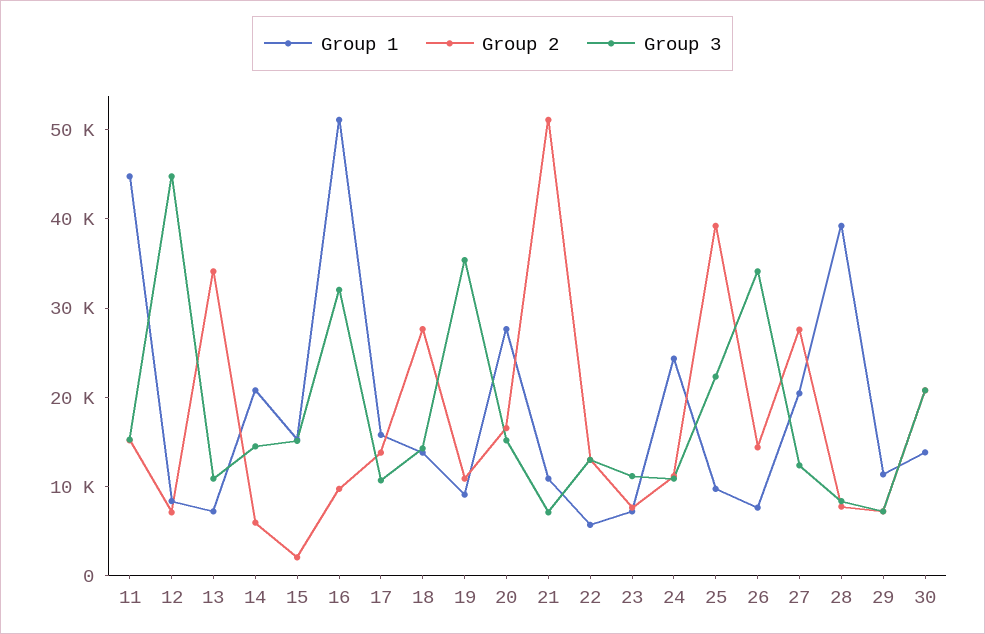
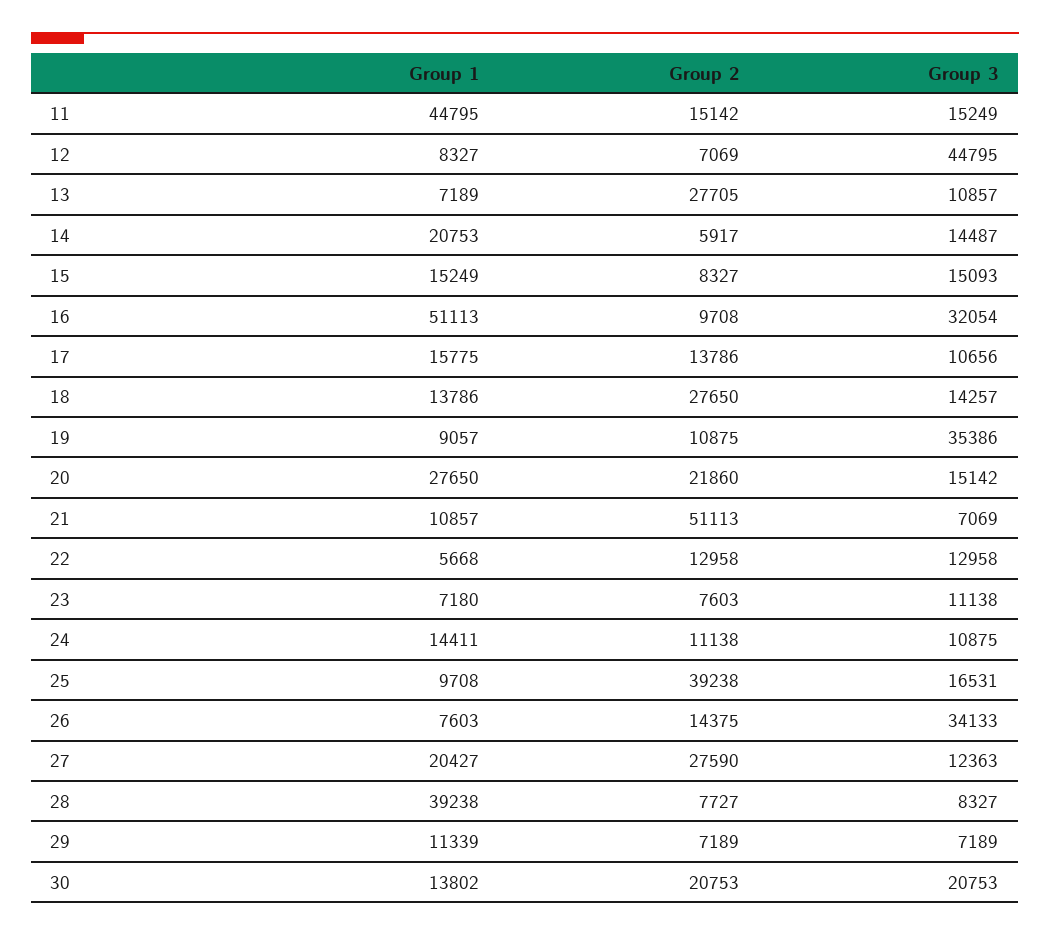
Group 2, 13: 34000 -> 27705
Group 2, 15: 2000 -> 8327
Group 2, 20: 16000 -> 21860
Group 1, 24: 24000 -> 14411
Group 3, 25: 22000 -> 16531

